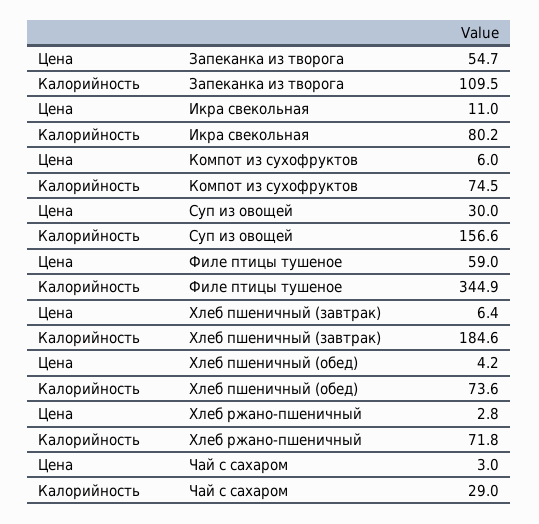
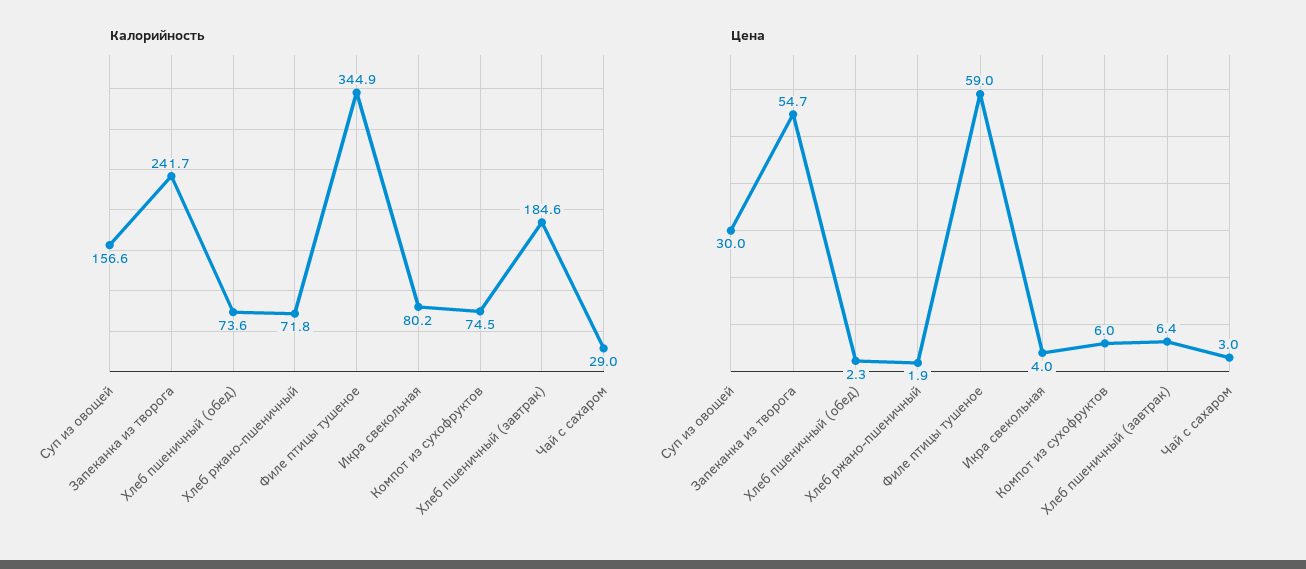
Калорийность, Запеканка из творога: 109.5 -> 241.7
Цена, Икра свекольная: 11 -> 4
Цена, Хлеб пшеничный (обед): 4.2 -> 2.3
Цена, Хлеб ржано-пшеничный: 2.8 -> 1.9

